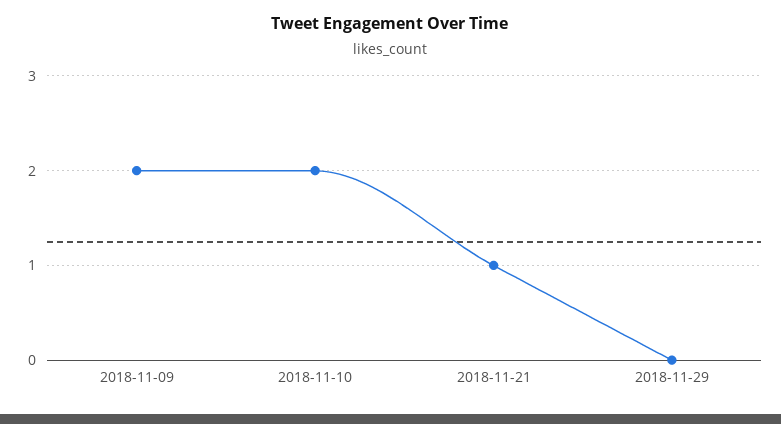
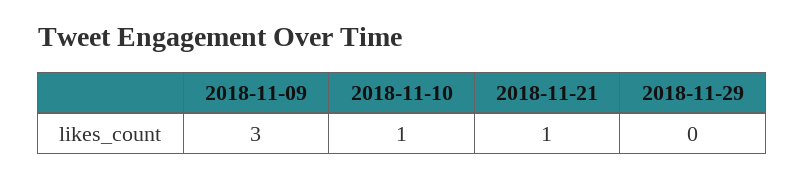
2018-11-09: 2 -> 3
2018-11-10: 2 -> 1

